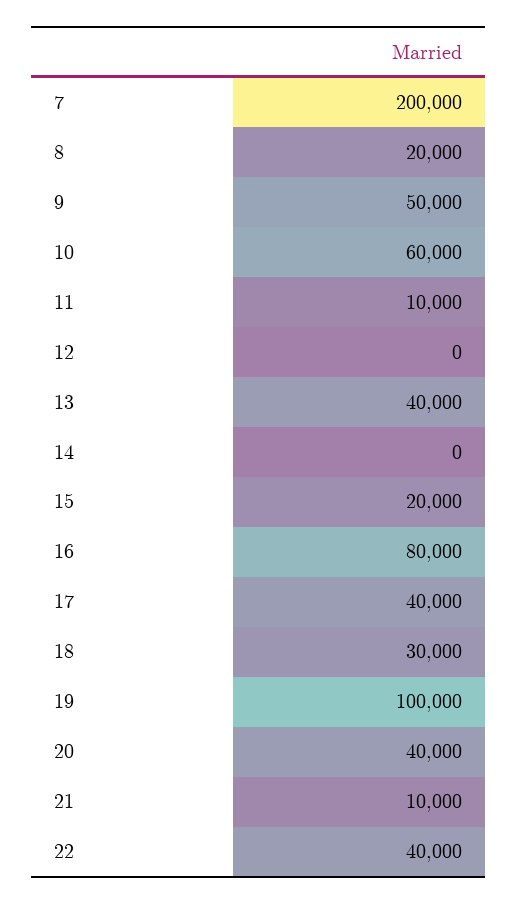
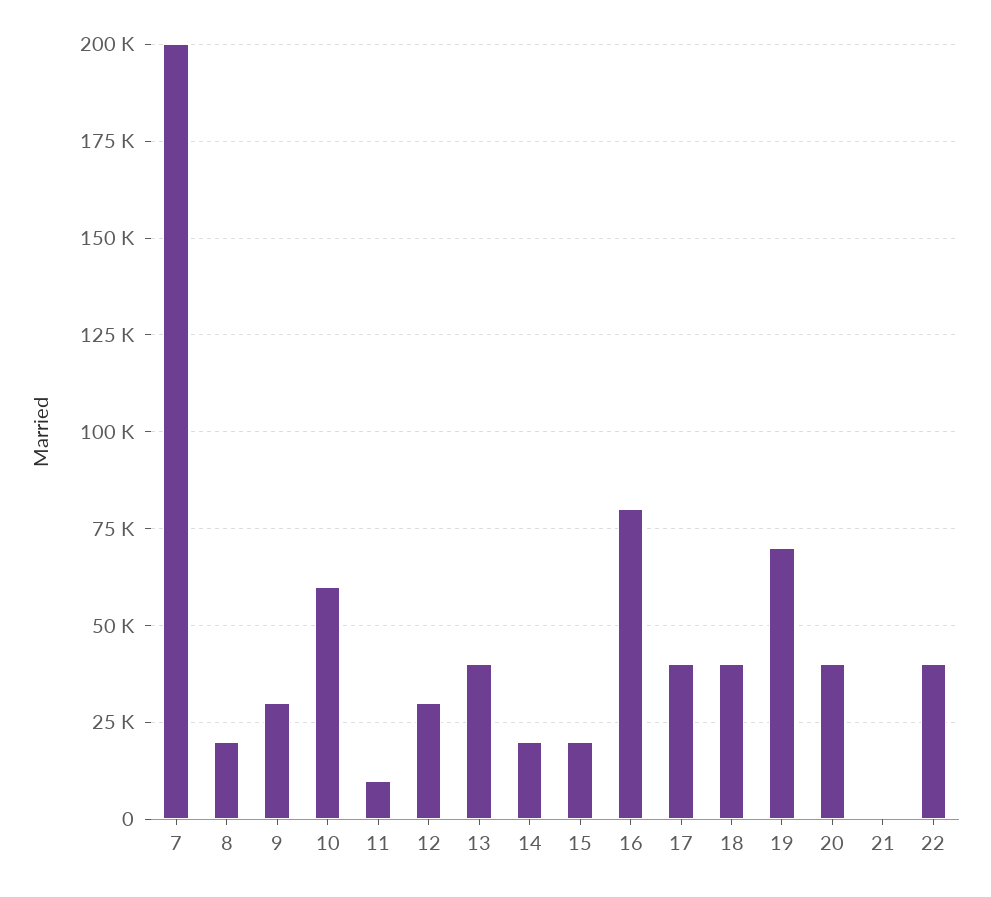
9: 50000 -> 30000
12: 0 -> 30000
14: 0 -> 20000
18: 30000 -> 40000
19: 100000 -> 70000
21: 10000 -> 0

